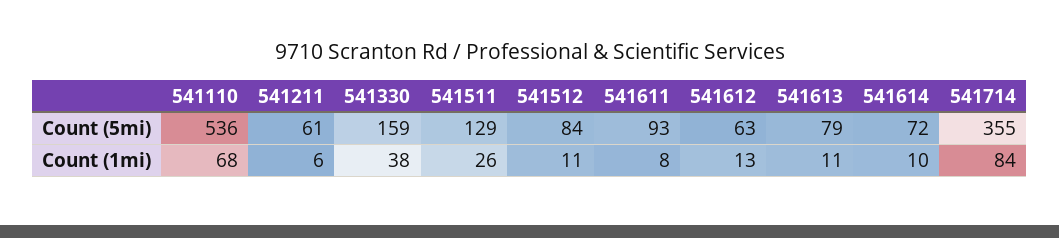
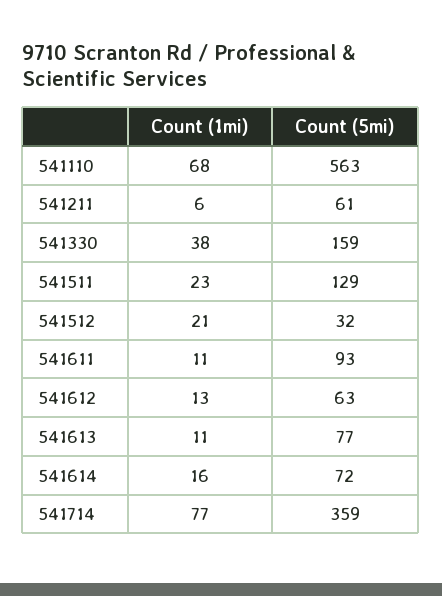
541110, Count (5mi): 536 -> 563
541512, Count (5mi): 84 -> 32
541613, Count (5mi): 79 -> 77
541714, Count (5mi): 355 -> 359
541511, Count (1mi): 26 -> 23
541512, Count (1mi): 11 -> 21
541611, Count (1mi): 8 -> 11
541614, Count (1mi): 10 -> 16
541714, Count (1mi): 84 -> 77

